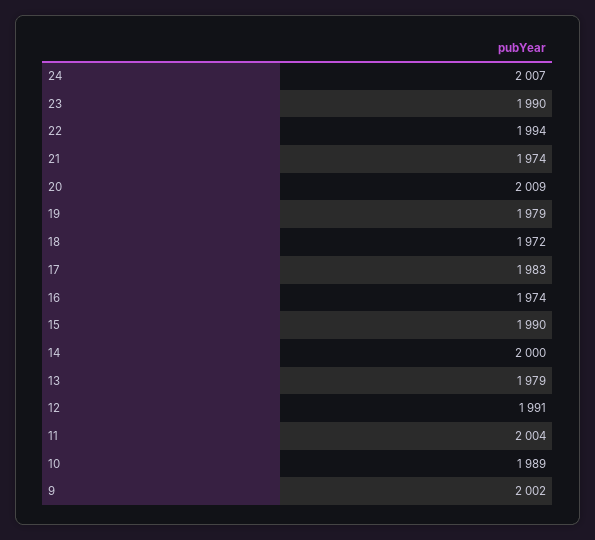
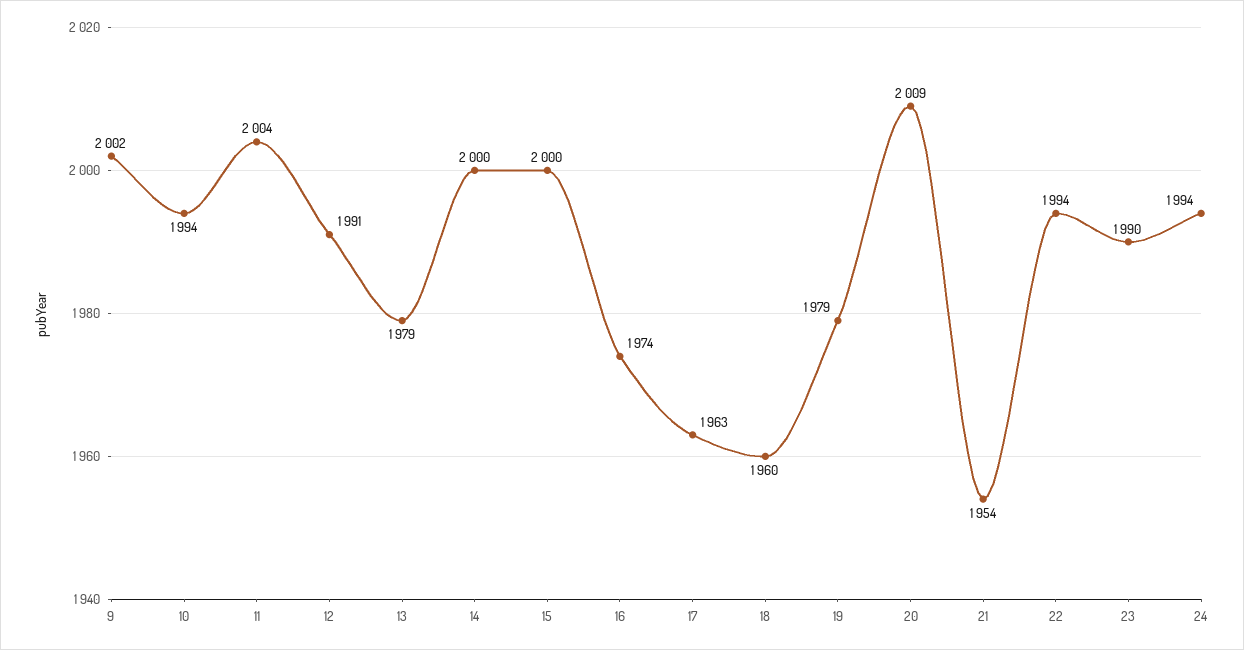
24: 2007 -> 1994
21: 1974 -> 1954
18: 1972 -> 1960
17: 1983 -> 1963
15: 1990 -> 2000
10: 1989 -> 1994

